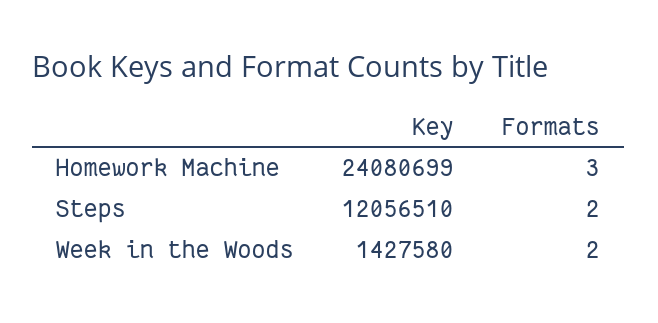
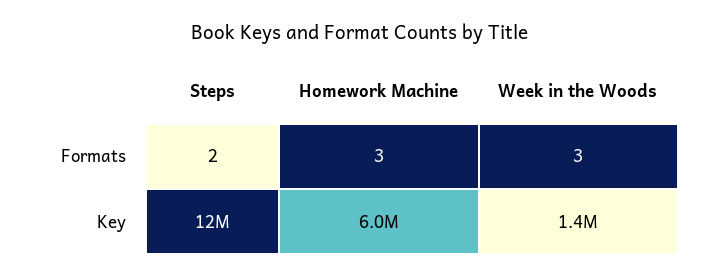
Key, Homework Machine: 24080699 -> 6000000
Formats, Week in the Woods: 2 -> 3

